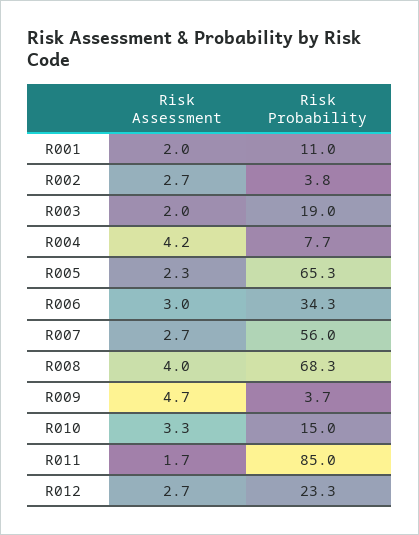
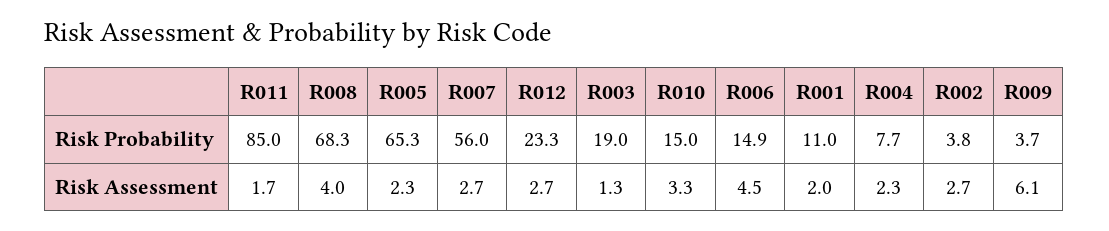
Risk Assessment, R003: 2 -> 1.3
Risk Assessment, R004: 4.2 -> 2.3
Risk Assessment, R006: 3 -> 4.5
Risk Probability, R006: 34.3 -> 14.9
Risk Assessment, R009: 4.7 -> 6.1

